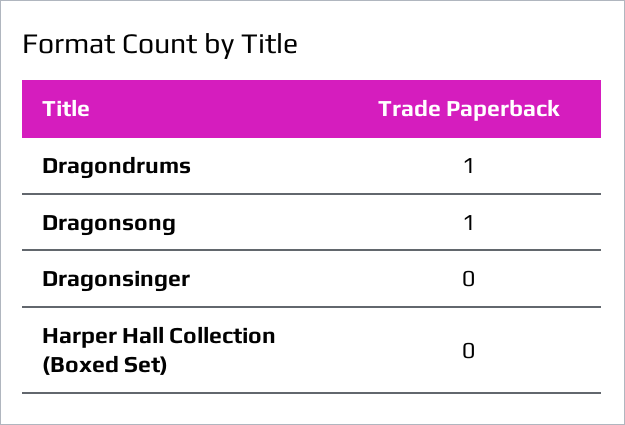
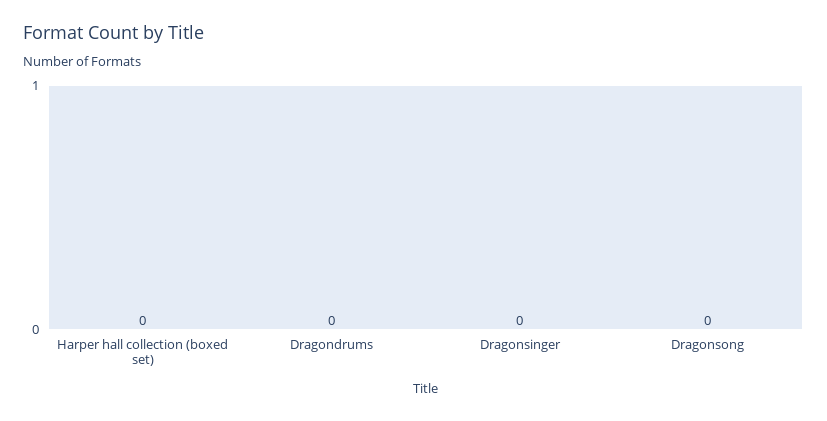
Dragondrums: 1 -> 0
Dragonsong: 1 -> 0

